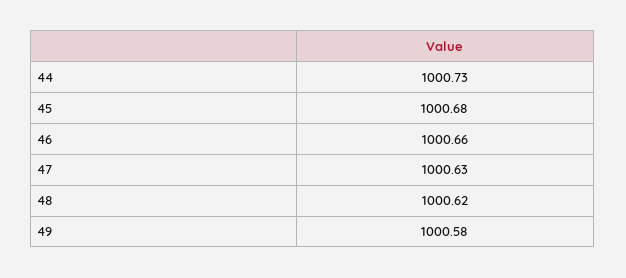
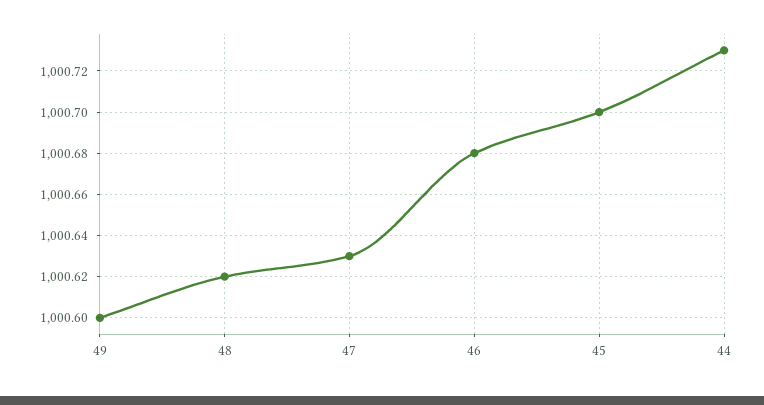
45: 1000.68 -> 1000.7
46: 1000.66 -> 1000.68
49: 1000.58 -> 1000.6

